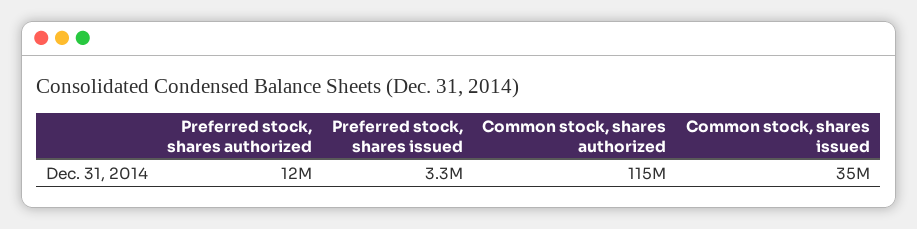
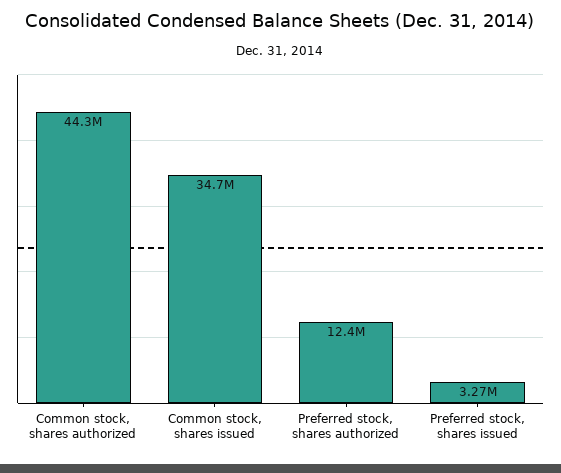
Common stock, shares authorized: 115000000 -> 44300000

